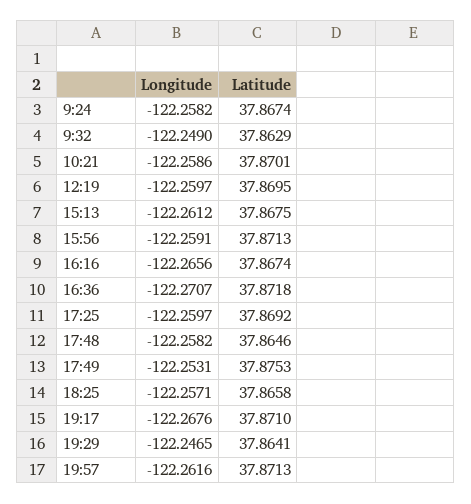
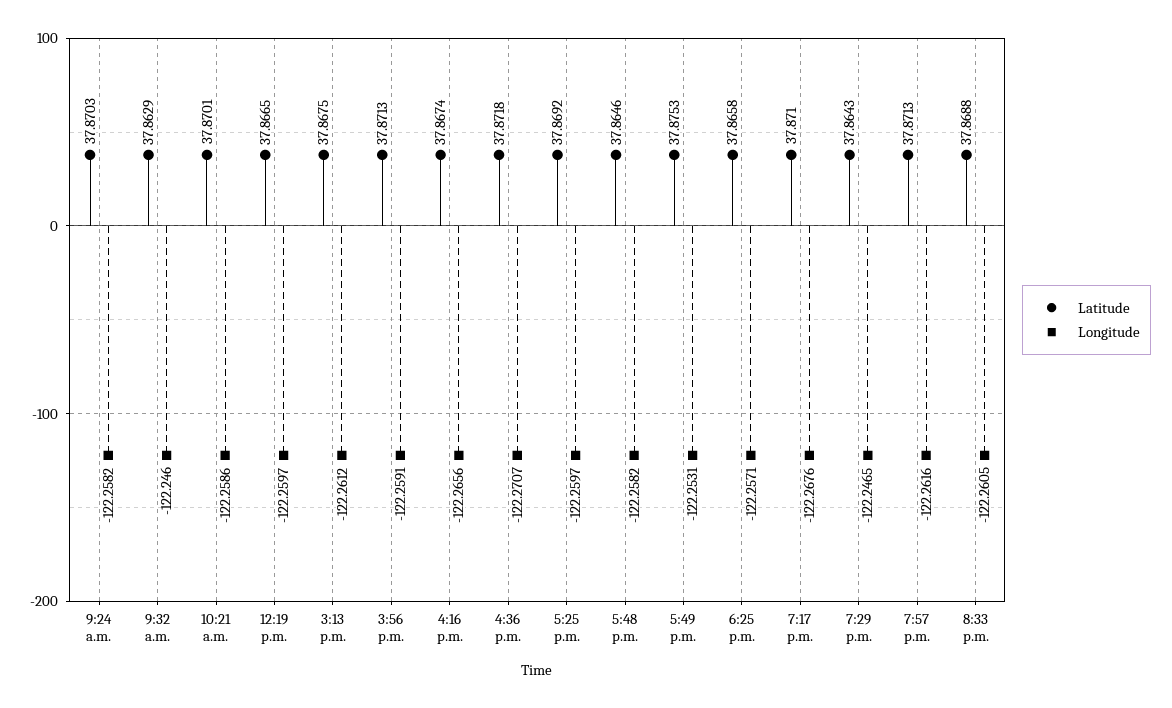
Latitude, 9:24: 37.8674 -> 37.8703
Longitude, 9:32: -122.249 -> -122.246
Latitude, 12:19: 37.8695 -> 37.8665
Latitude, 19:29: 37.8641 -> 37.8643
Latitude, 8:33 p.m.: none -> 37.8688
Longitude, 8:33 p.m.: none -> -122.2605

